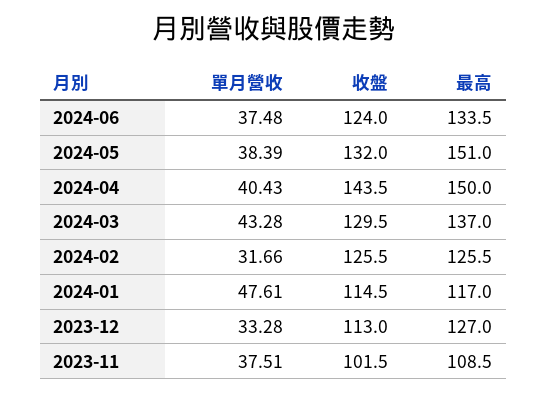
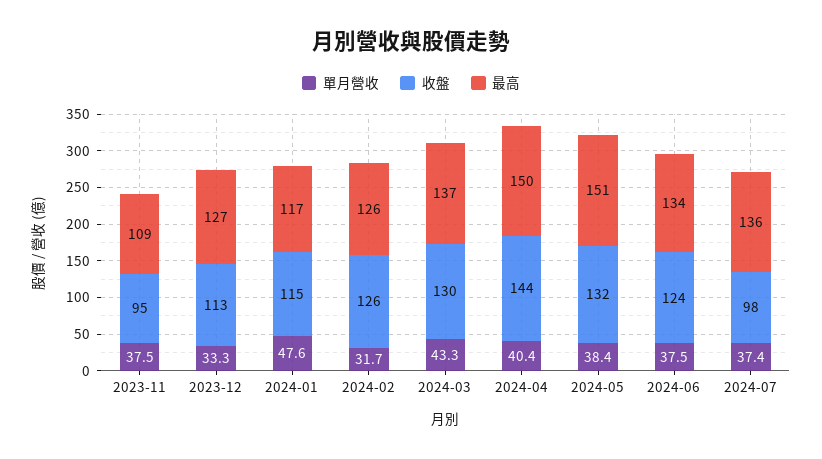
收盤, 2023-11: 101.5 -> 95
單月營收, 2024-07: none -> 37.4
收盤, 2024-07: none -> 98
最高, 2024-07: none -> 136

